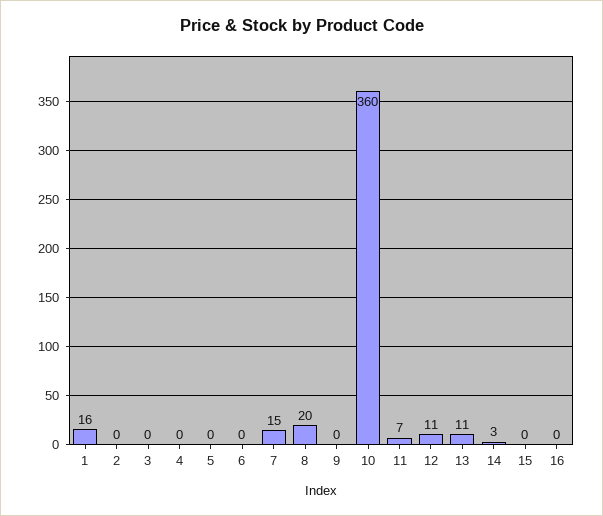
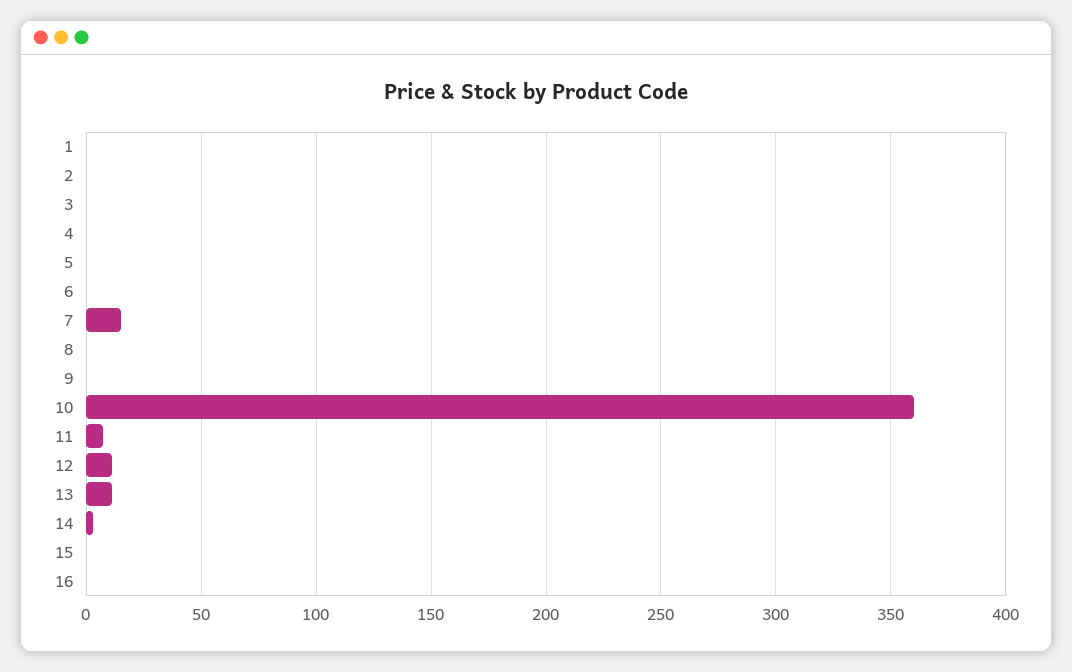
1: 16 -> 0
8: 20 -> 0

